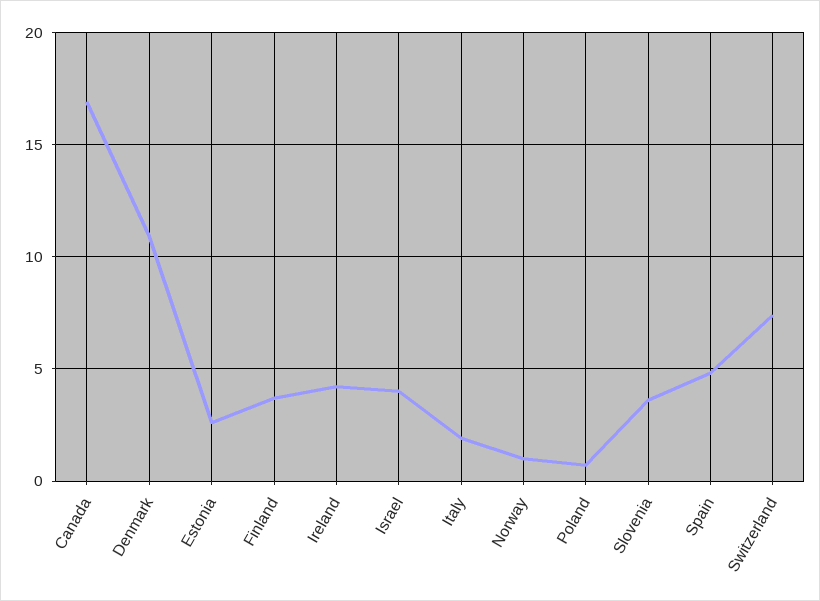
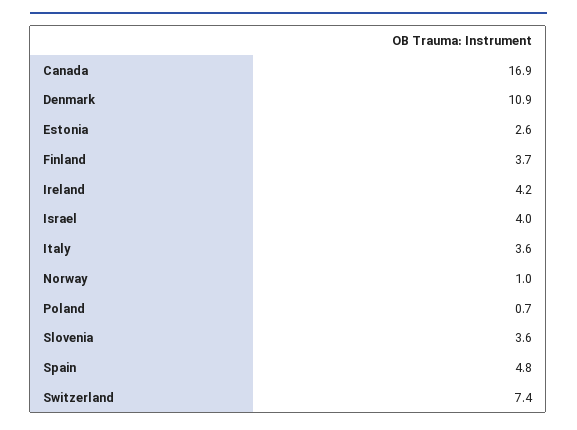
Italy: 2 -> 3.6

